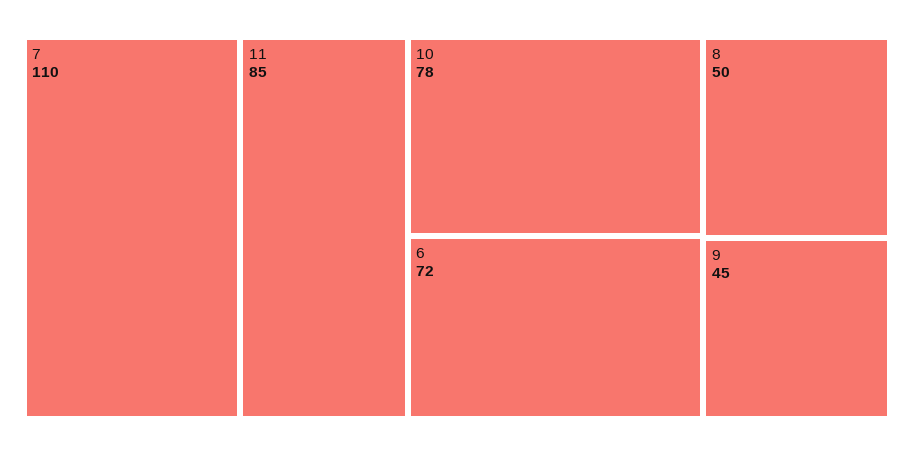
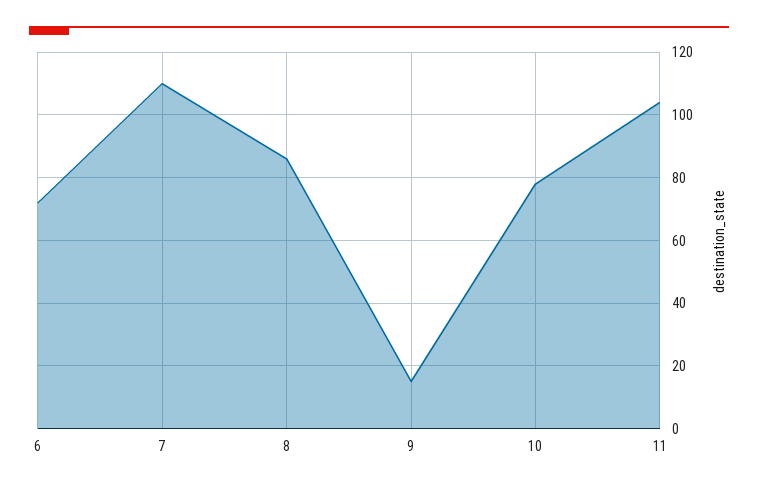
11: 85 -> 105
8: 50 -> 85
9: 45 -> 15

